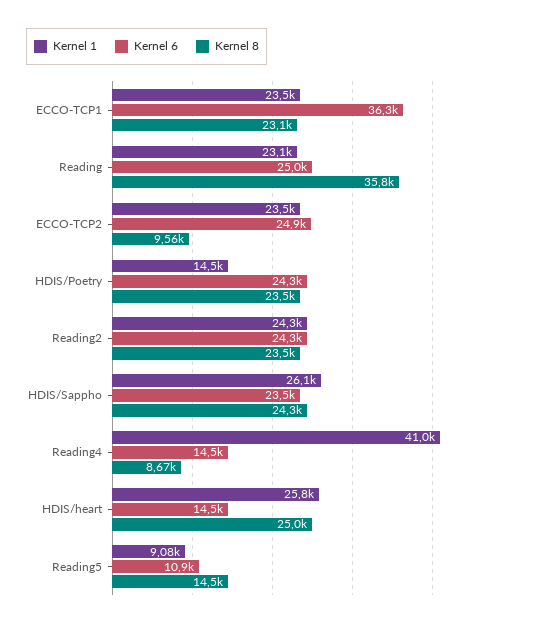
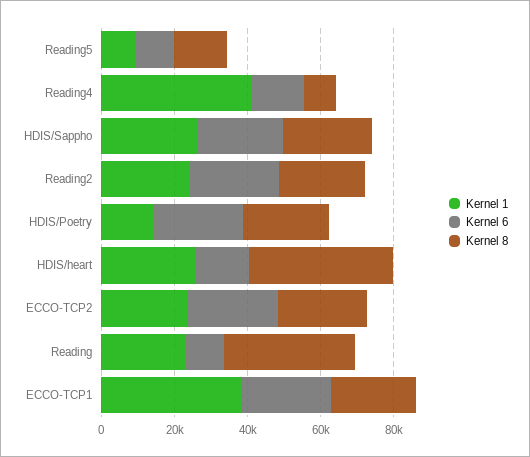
Kernel 1, ECCO-TCP1: 23500 -> 40000
Kernel 6, ECCO-TCP1: 36300 -> 25000
Kernel 6, Reading: 25000 -> 10000
Kernel 8, ECCO-TCP2: 9560 -> 25000
Kernel 8, HDIS/heart: 25000 -> 40000

